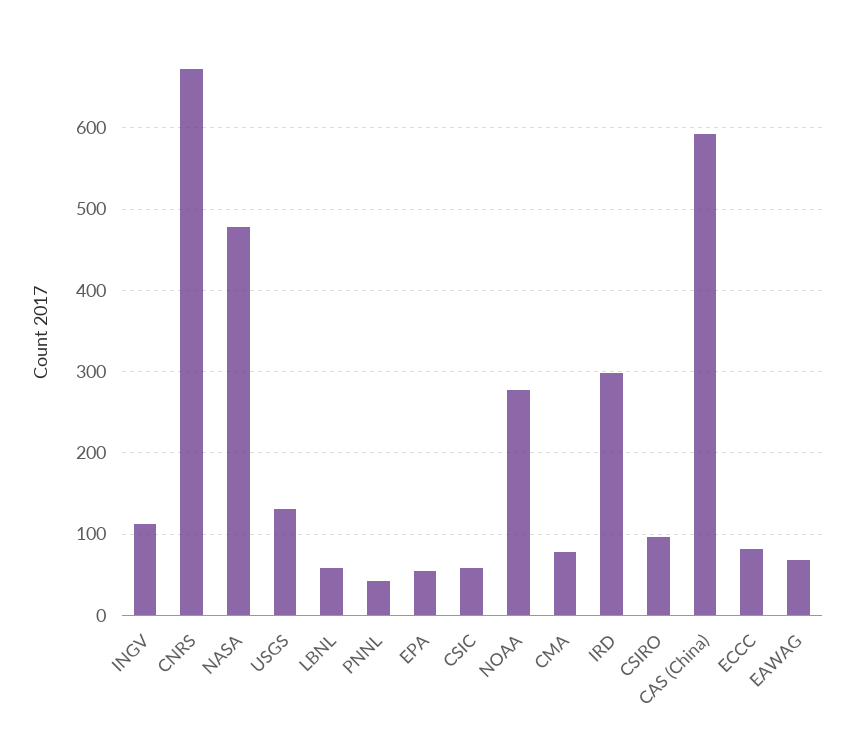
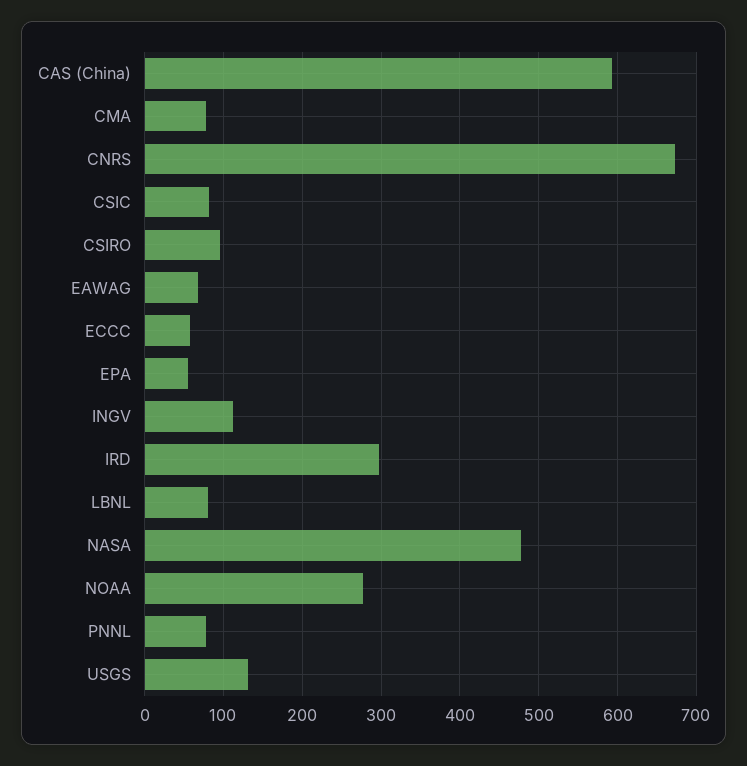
LBNL: 60 -> 80
PNNL: 40 -> 80
CSIC: 60 -> 80
ECCC: 80 -> 60

